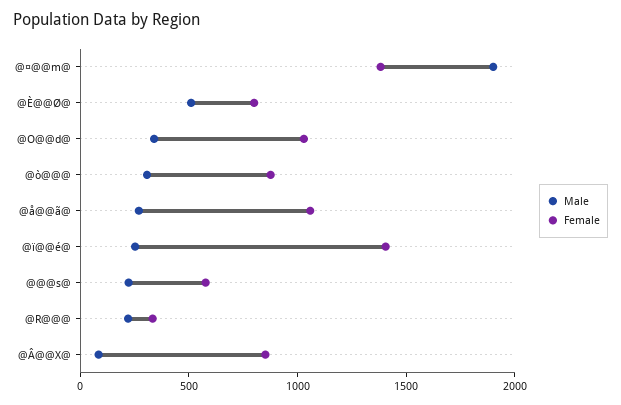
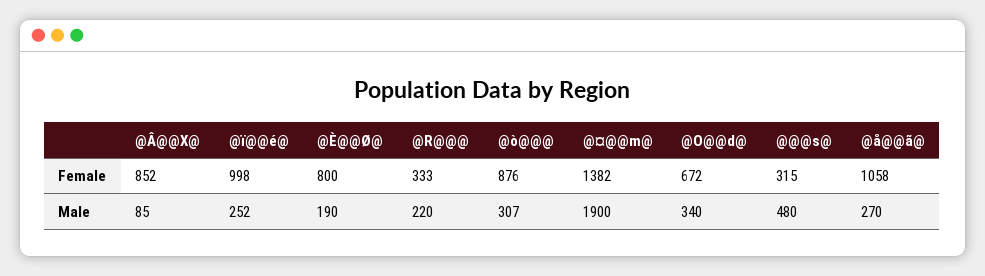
Male, @È@@Ø@: 500 -> 190
Female, @O@@d@: 1000 -> 672
Female, @ï@@é@: 1400 -> 998
Male, @@@s@: 200 -> 480
Female, @@@s@: 600 -> 315

